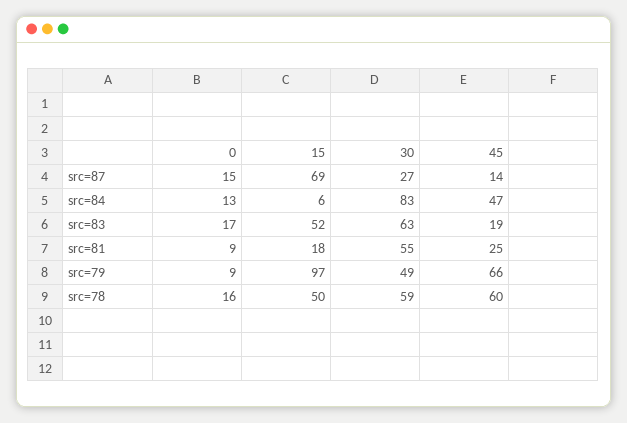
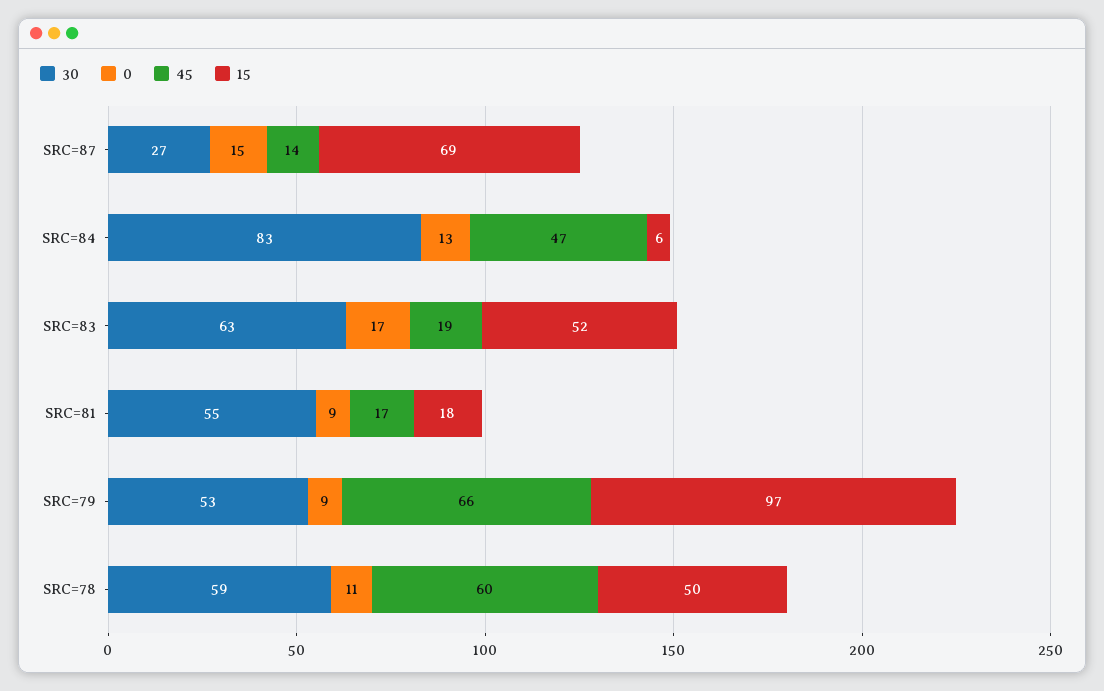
45, src=81: 25 -> 17
30, src=79: 49 -> 53
0, src=78: 16 -> 11

